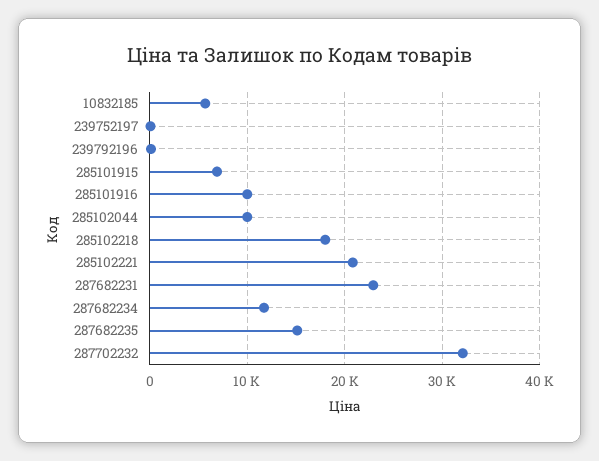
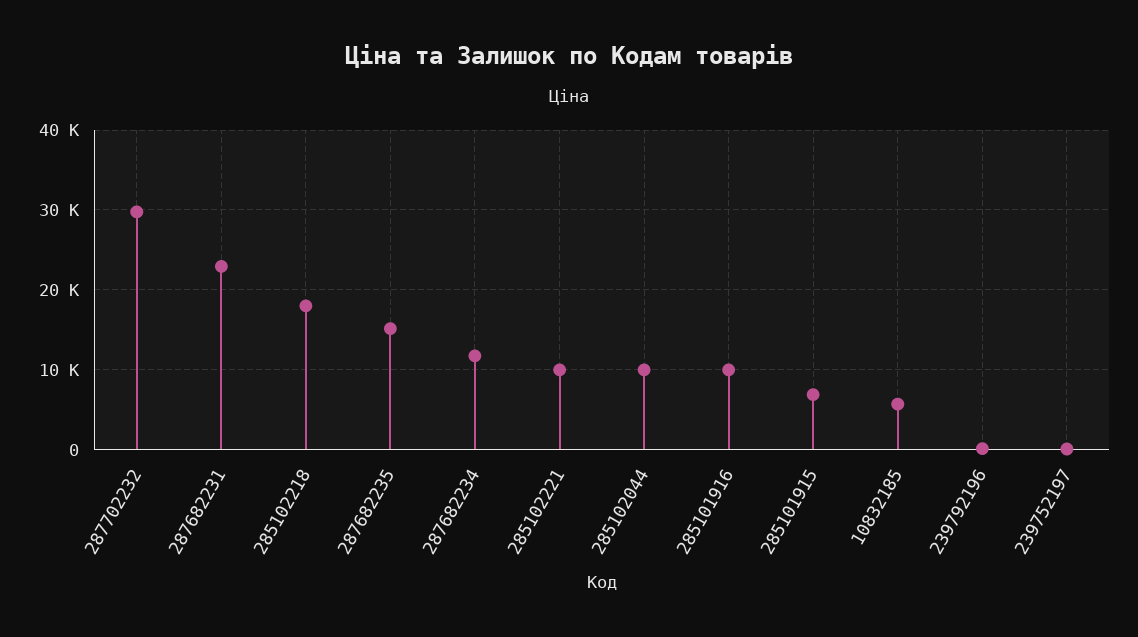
285102221: 21000 -> 10000
287702232: 32000 -> 30000

